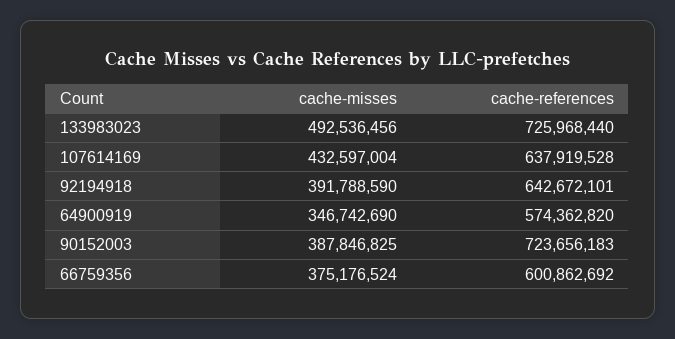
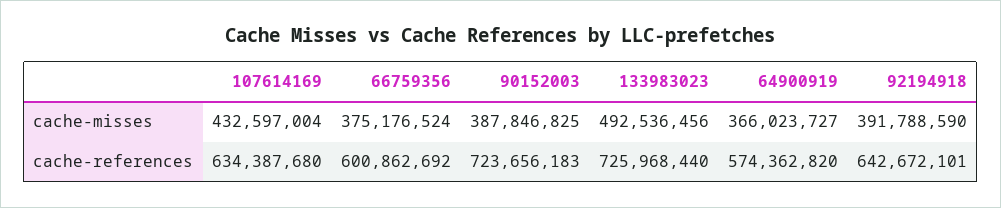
cache-references, 107614169: 637919528 -> 634387680
cache-misses, 64900919: 346742690 -> 366023727

